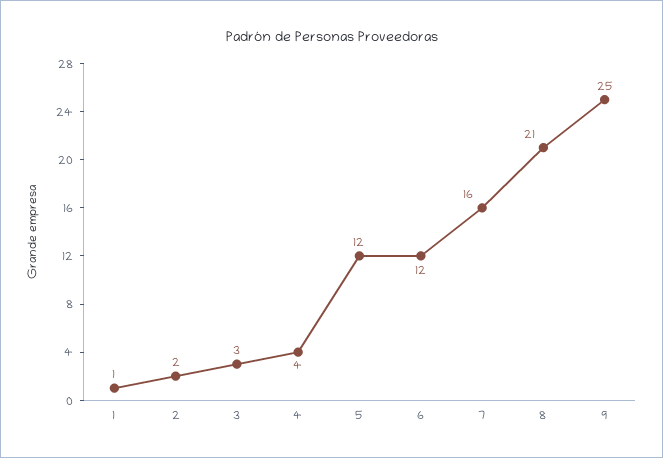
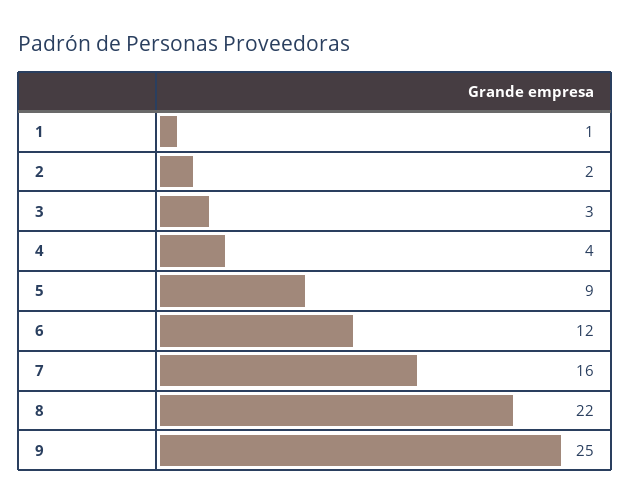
5: 12 -> 9
8: 21 -> 22

